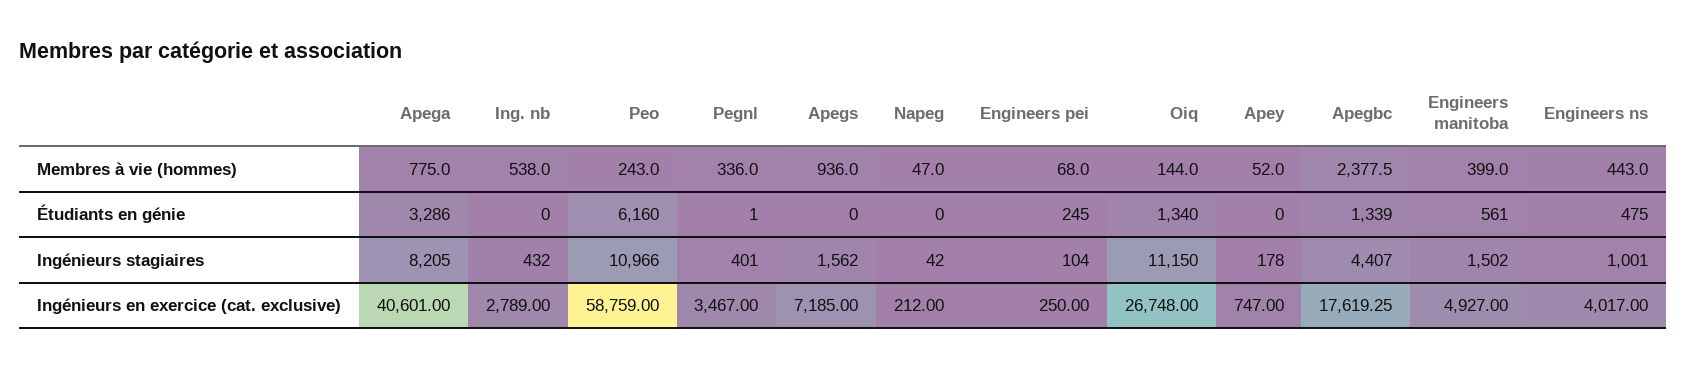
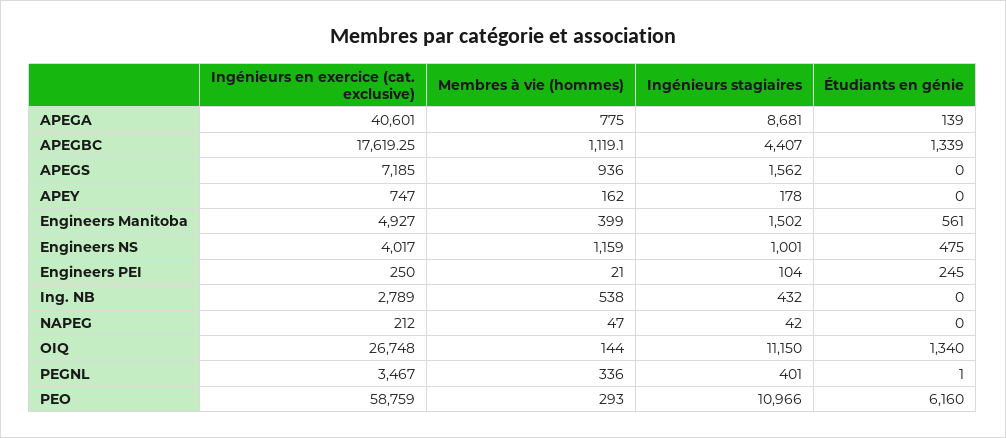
Peo, Membres à vie (hommes): 243 -> 293
Engineers pei, Membres à vie (hommes): 68 -> 21
Apey, Membres à vie (hommes): 52 -> 162
Apegbc, Membres à vie (hommes): 2377.5 -> 1119.1
Engineers ns, Membres à vie (hommes): 443 -> 1159
Apega, Étudiants en génie: 3286 -> 139
Apega, Ingénieurs stagiaires: 8205 -> 8681

